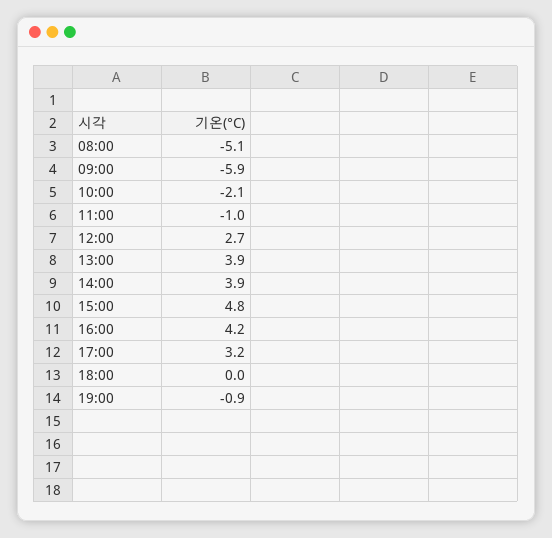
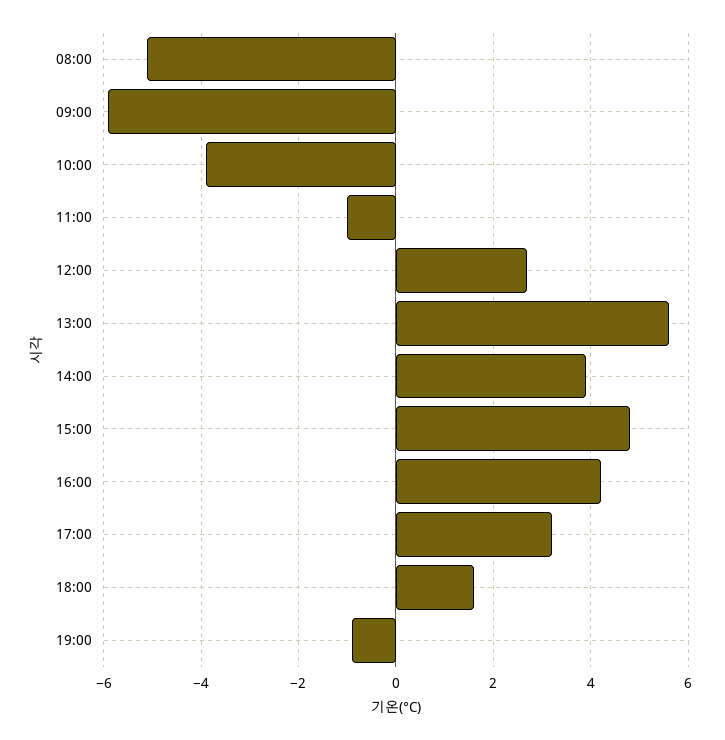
10:00: -2.1 -> -4
13:00: 3.9 -> 5.5
18:00: 0 -> 1.5

